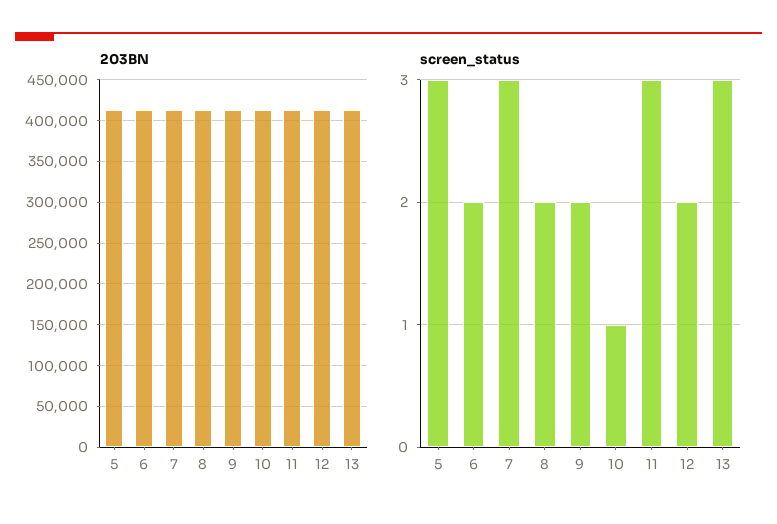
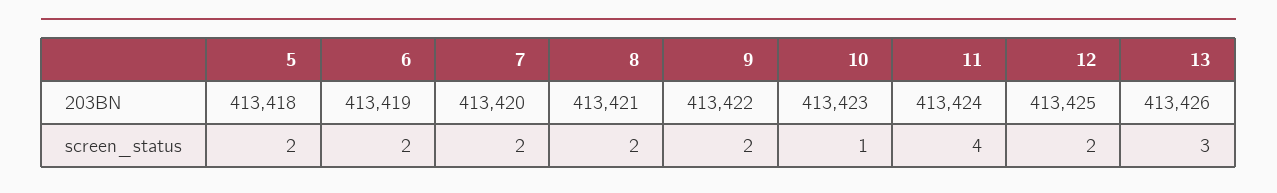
screen_status, 5: 3 -> 2
screen_status, 7: 3 -> 2
screen_status, 11: 3 -> 4

